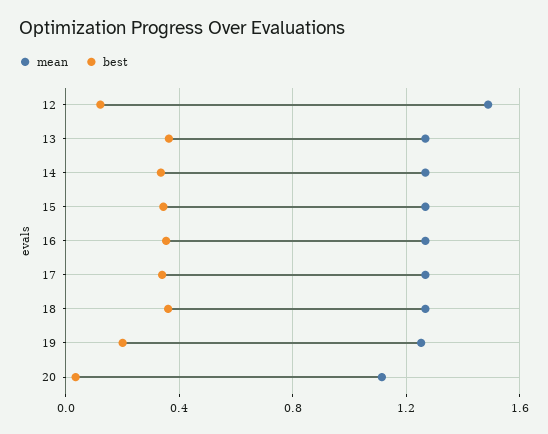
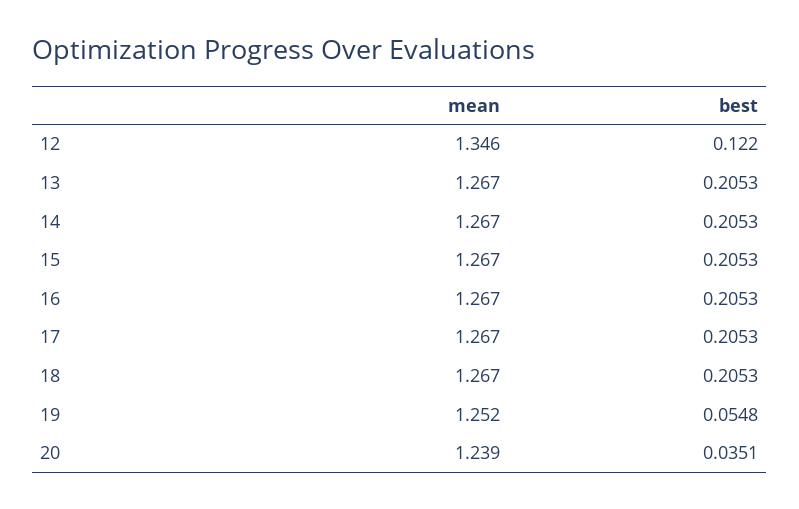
mean, 12: 1.5 -> 1.346
best, 13: 0.35 -> 0.2053
best, 14: 0.35 -> 0.2053
best, 15: 0.35 -> 0.2053
best, 16: 0.35 -> 0.2053
best, 17: 0.35 -> 0.2053
best, 18: 0.35 -> 0.2053
best, 19: 0.2 -> 0.0548
mean, 20: 1.1 -> 1.239

